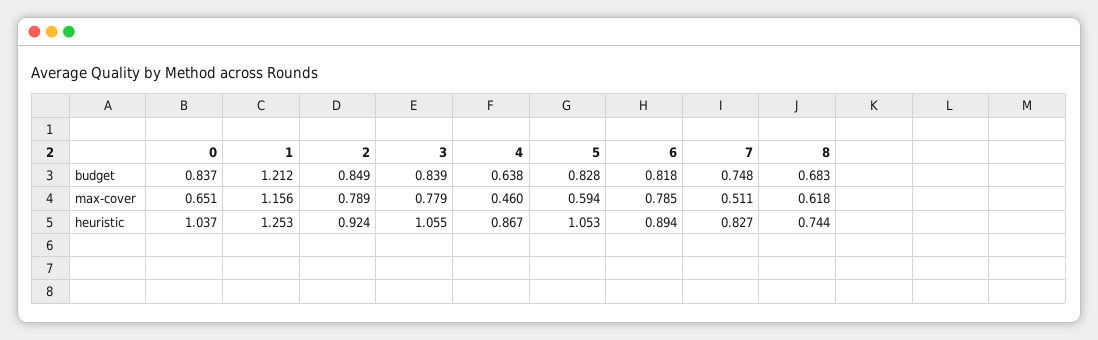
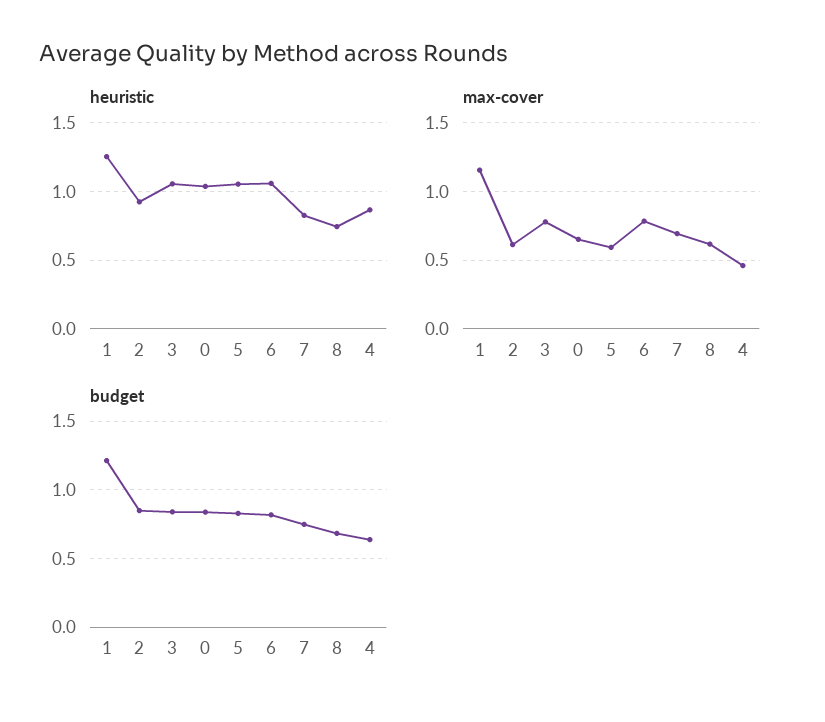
max-cover, 2: 0.789 -> 0.6
max-cover, 7: 0.511 -> 0.7
heuristic, 6: 0.894 -> 1.05

